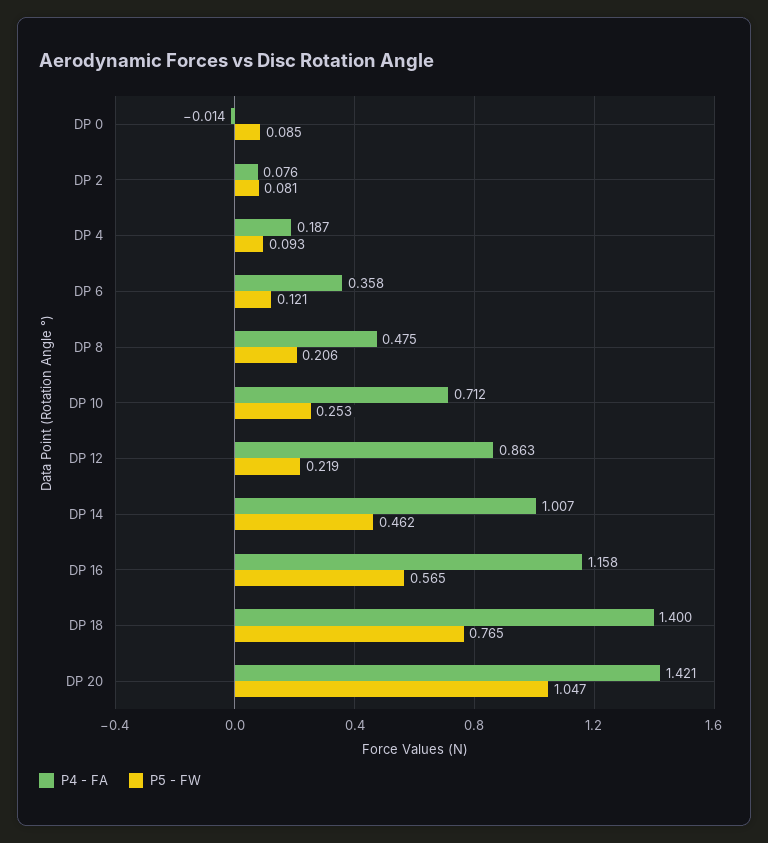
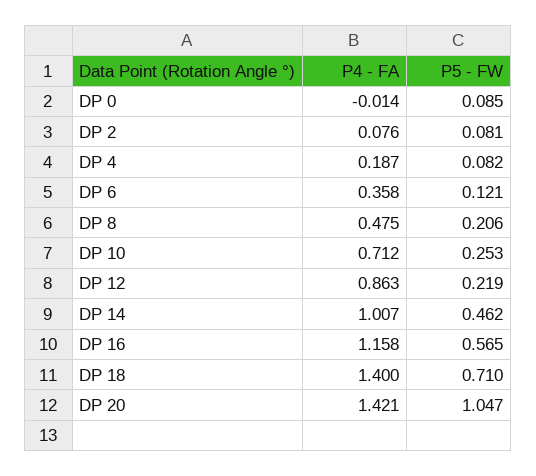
P5 - FW, DP 4: 0.093 -> 0.082
P5 - FW, DP 18: 0.765 -> 0.71

